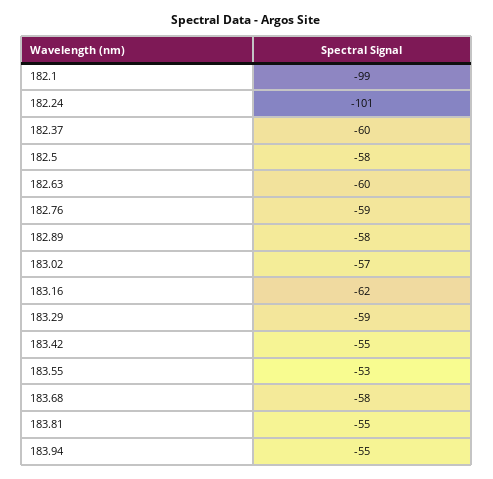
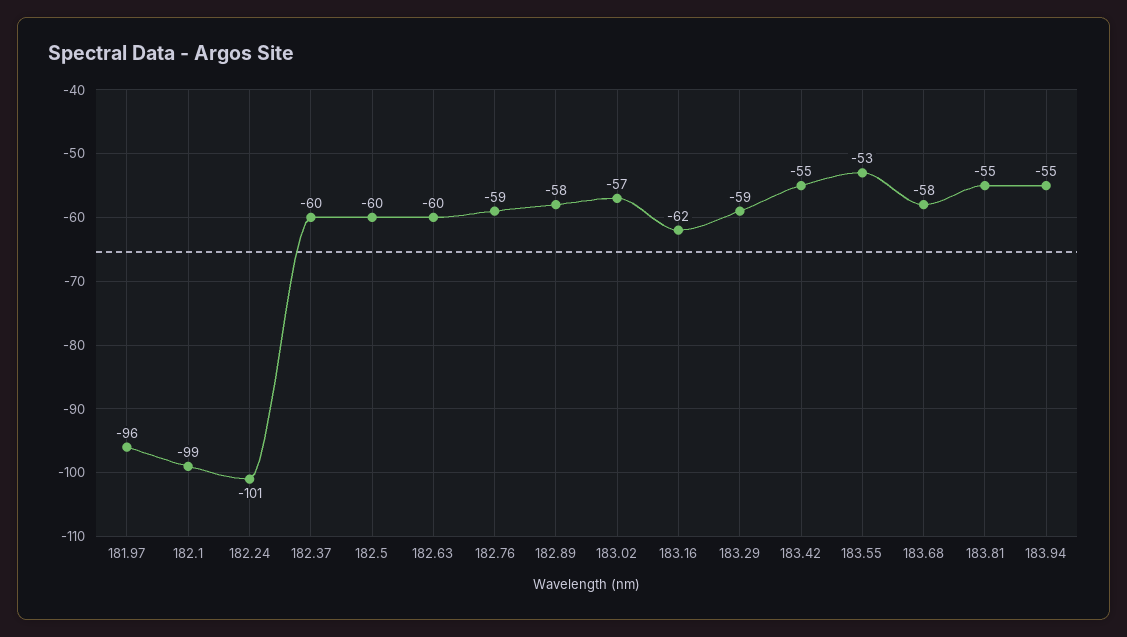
182.5: -58 -> -60
181.97: none -> -96

